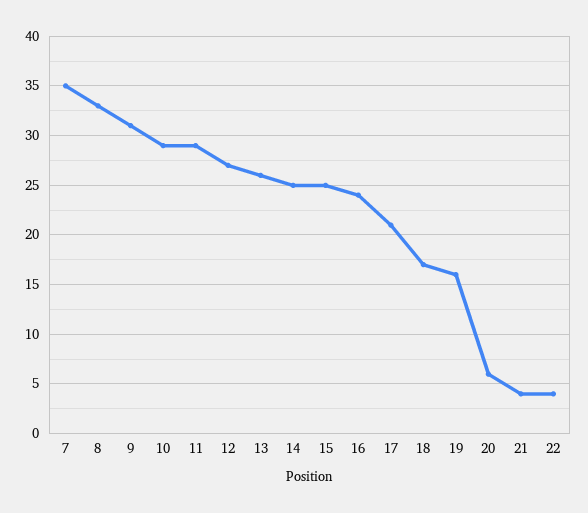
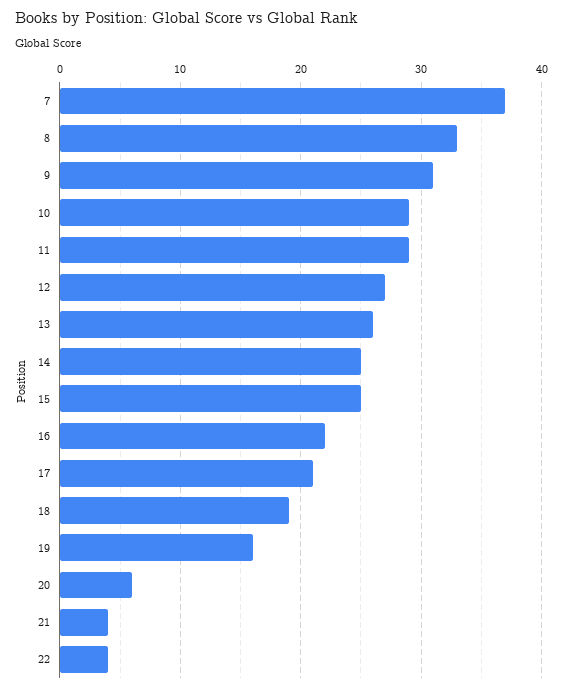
7: 35 -> 37
16: 24 -> 22
18: 17 -> 19

